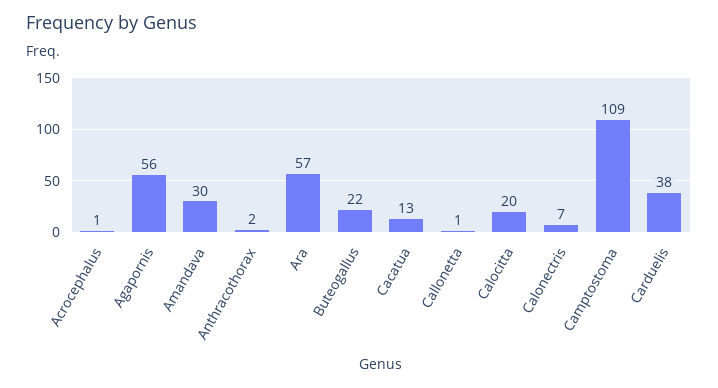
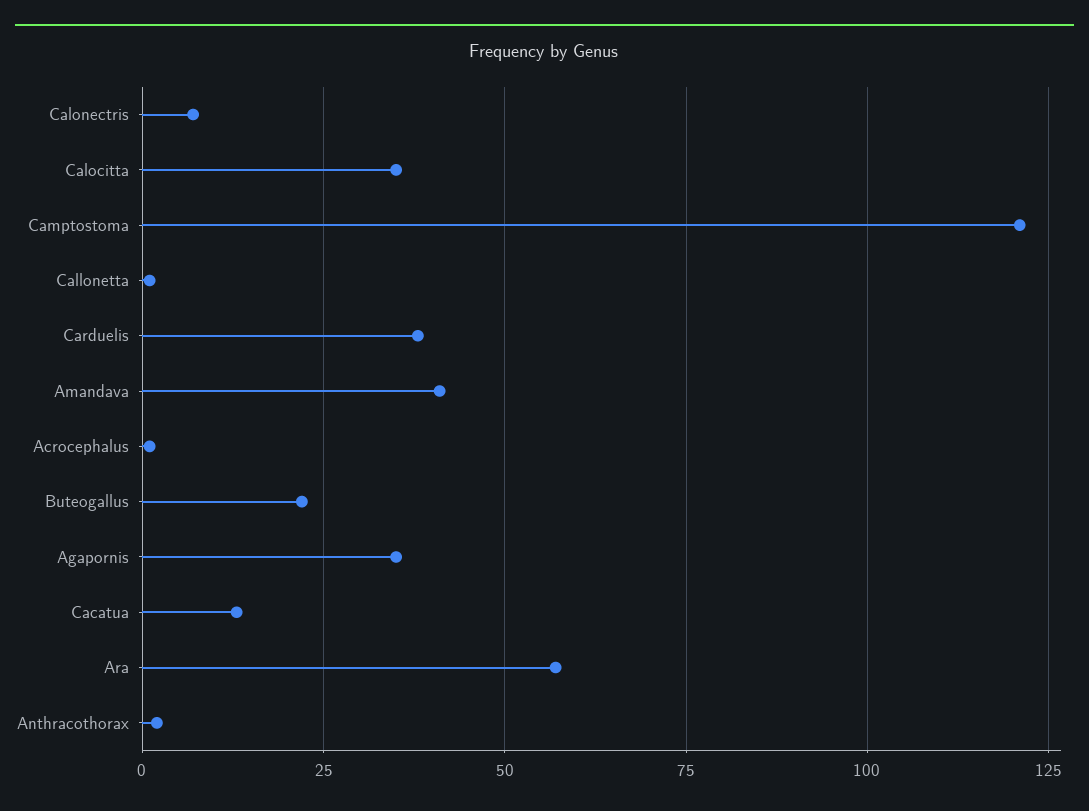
Agapornis: 56 -> 35
Amandava: 30 -> 40
Calocitta: 20 -> 35
Camptostoma: 109 -> 120

